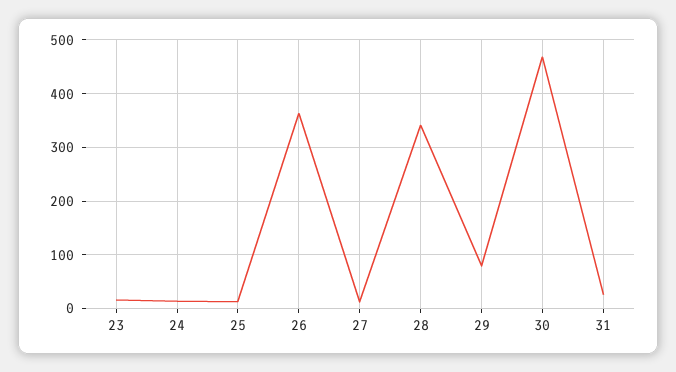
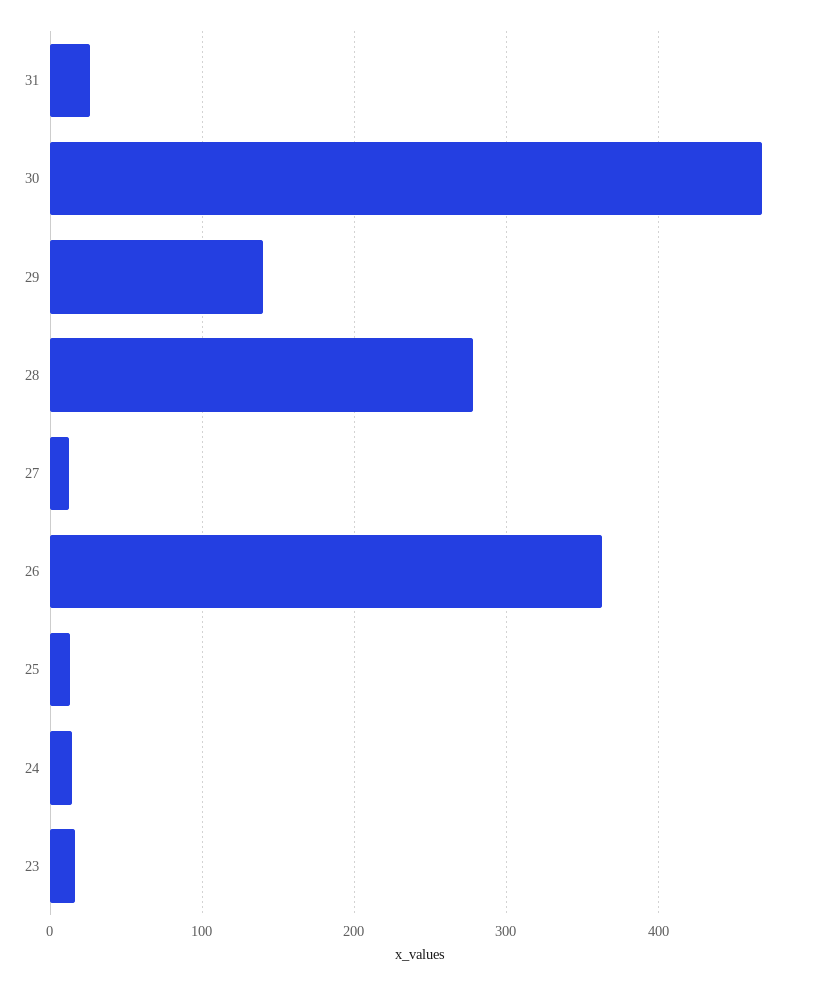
28: 340 -> 280
29: 80 -> 140

